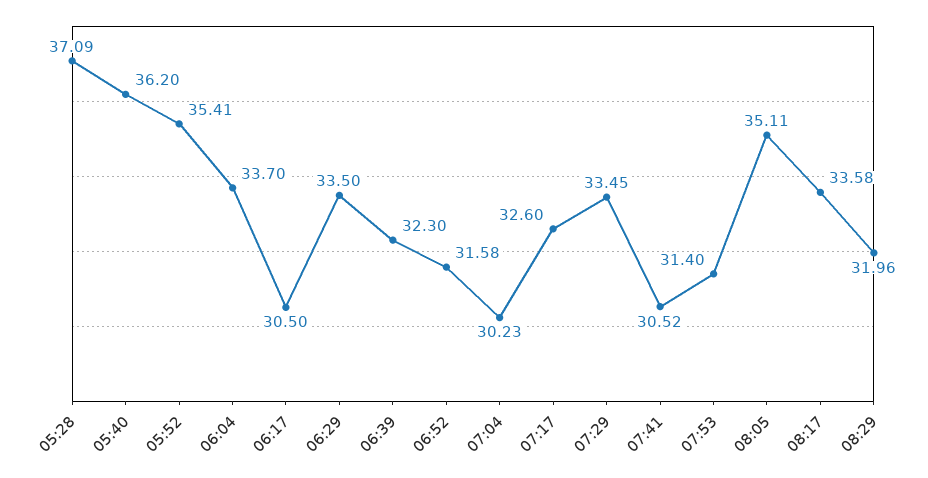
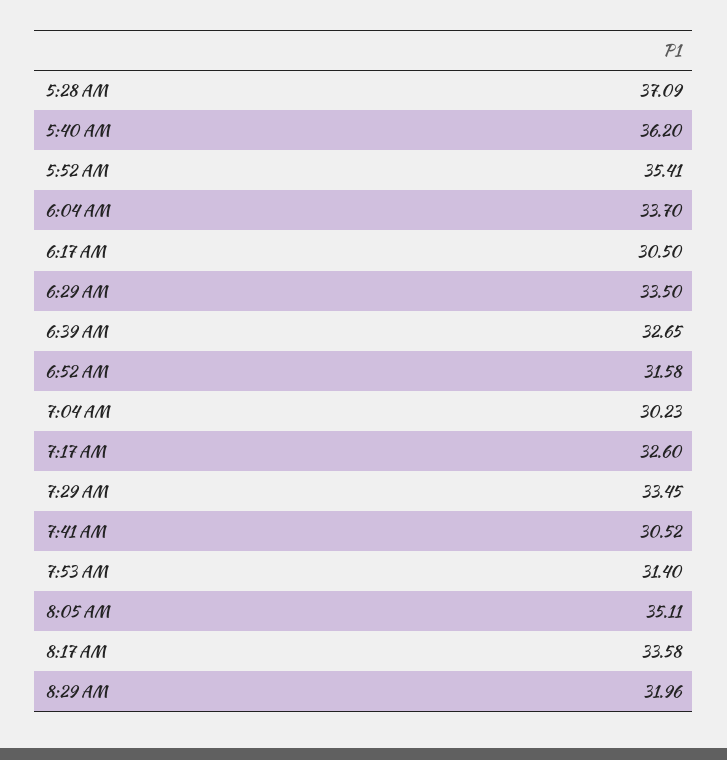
06:39: 32.3 -> 32.65

